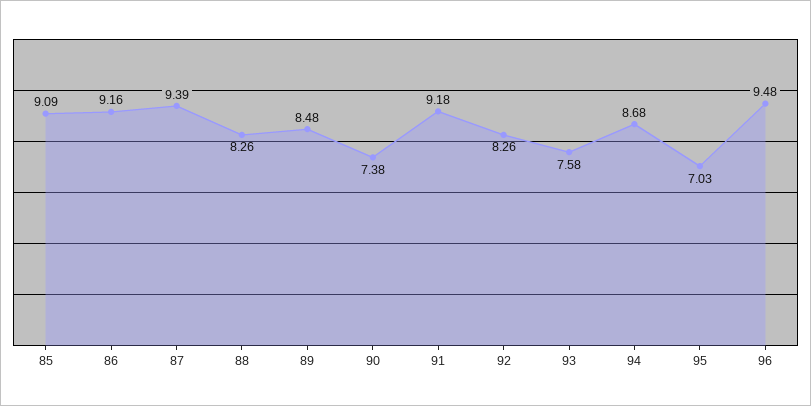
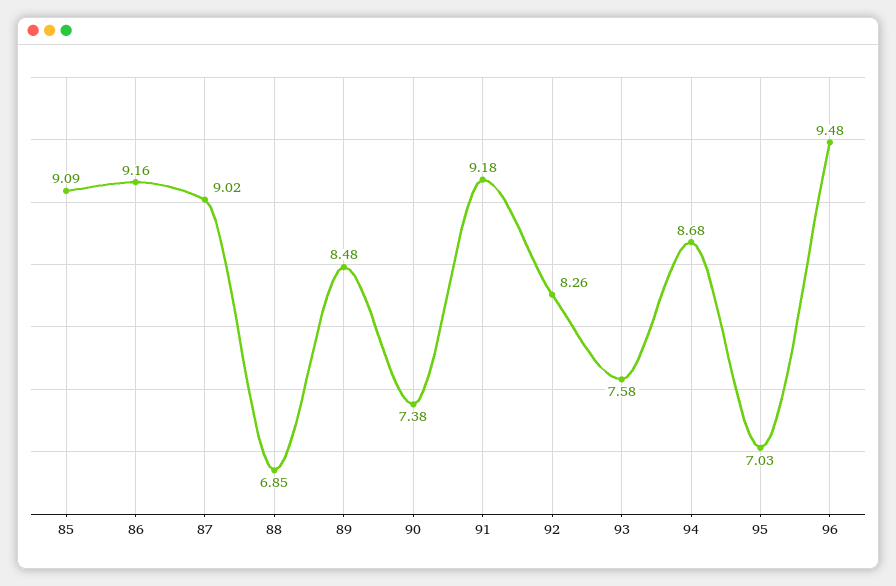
87: 9.39 -> 9.02
88: 8.26 -> 6.85

